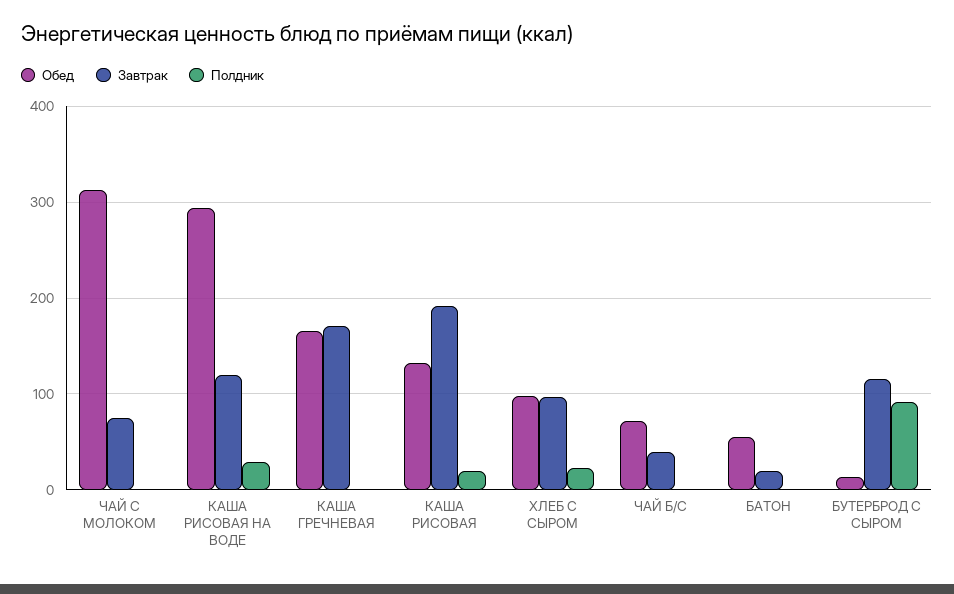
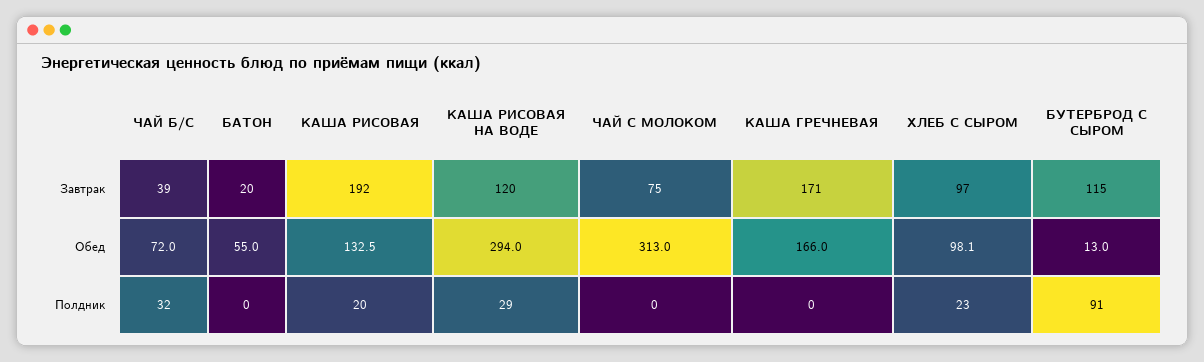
Полдник, ЧАЙ Б/С: 0 -> 32

